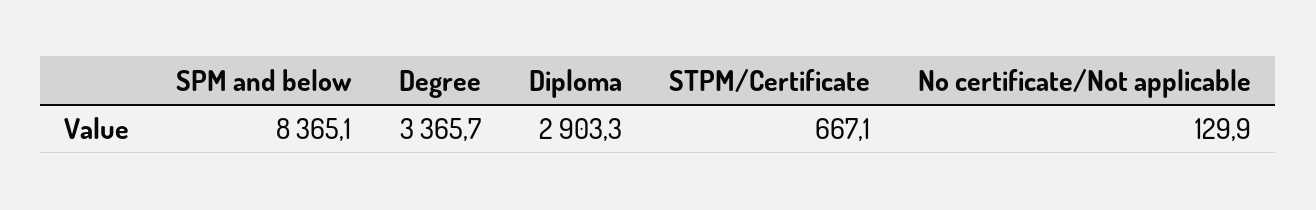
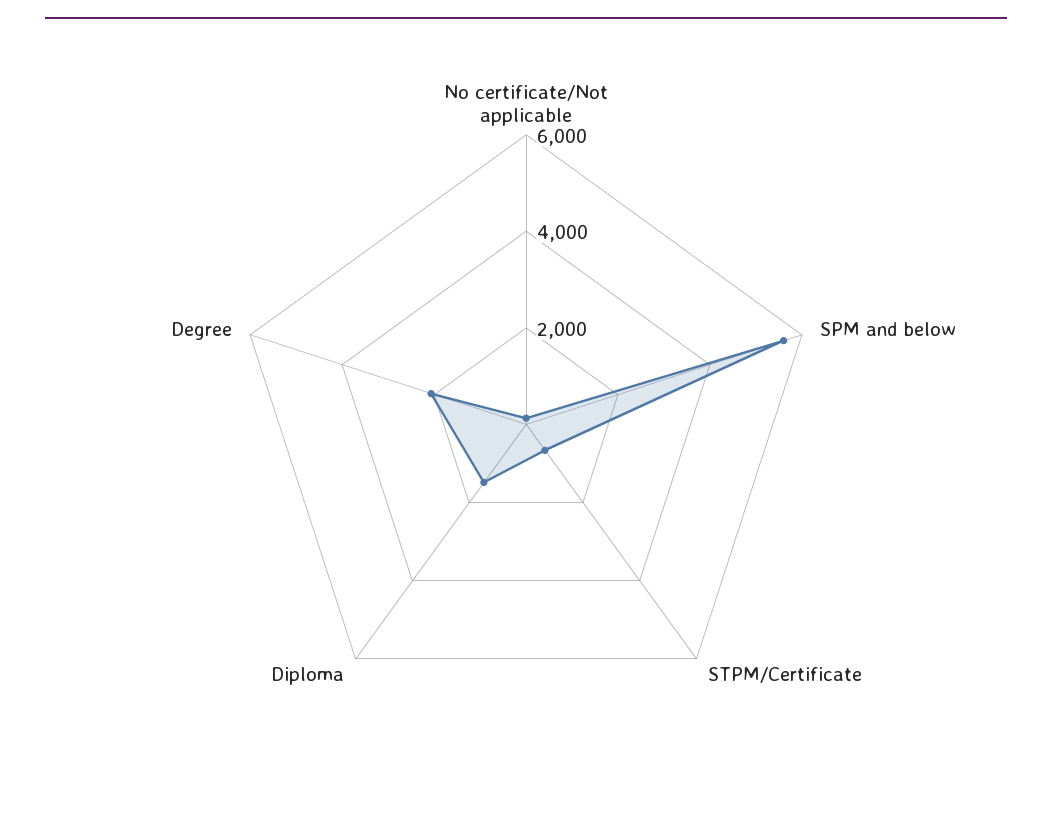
SPM and below: 8365.1 -> 5500
Degree: 3365.7 -> 2000
Diploma: 2903.3 -> 1500

